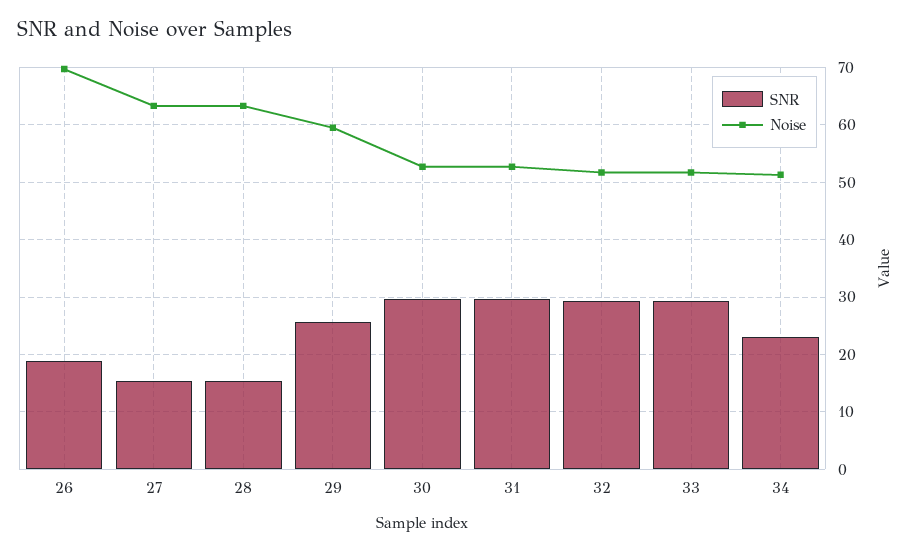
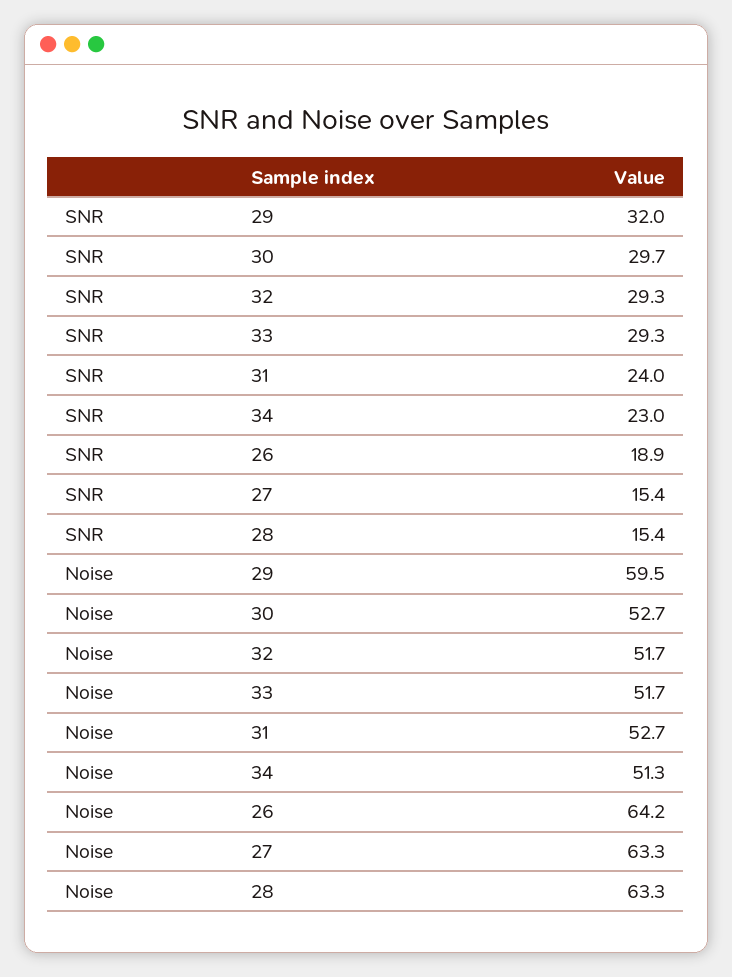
Noise, 26: 70 -> 64.2
SNR, 29: 26 -> 32
SNR, 31: 30 -> 24

